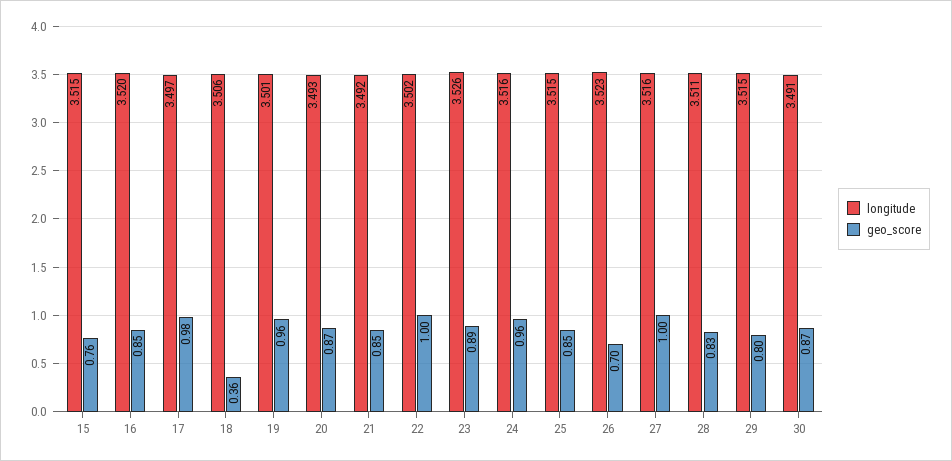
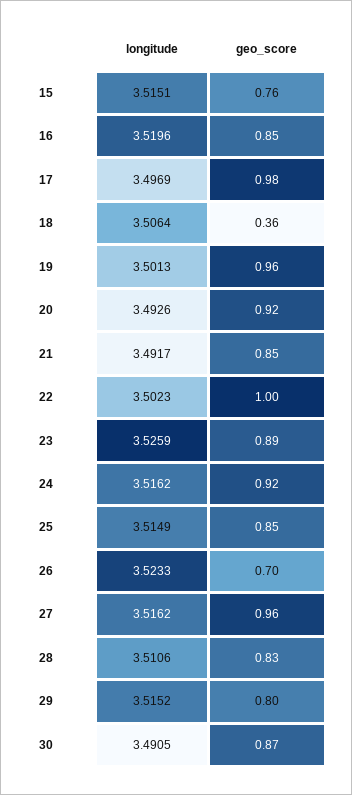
geo_score, 20: 0.87 -> 0.92
geo_score, 24: 0.96 -> 0.92
geo_score, 27: 1 -> 0.96

